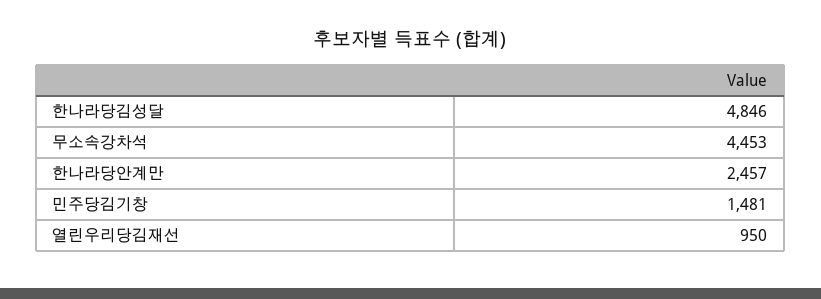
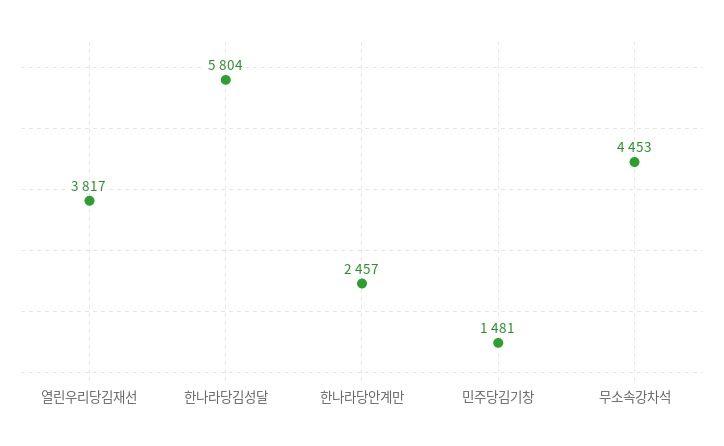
한나라당김성달: 4846 -> 5804
열린우리당김재선: 950 -> 3817

